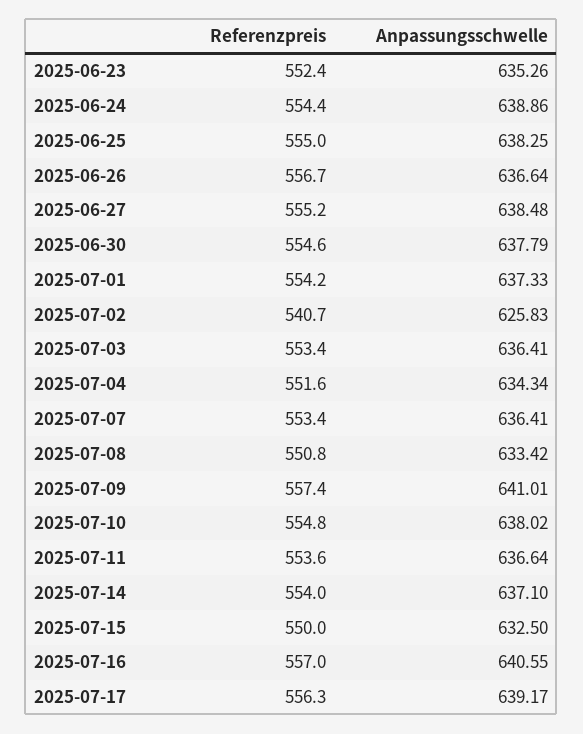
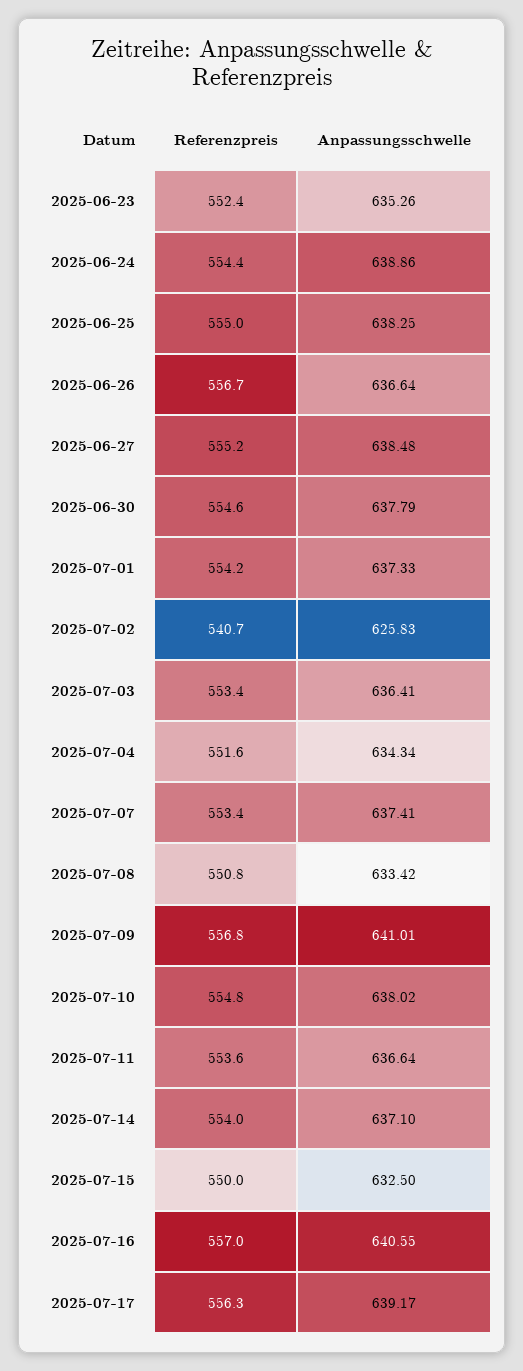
Anpassungsschwelle, 2025-07-07: 636.41 -> 637.41
Referenzpreis, 2025-07-09: 557.4 -> 556.8

